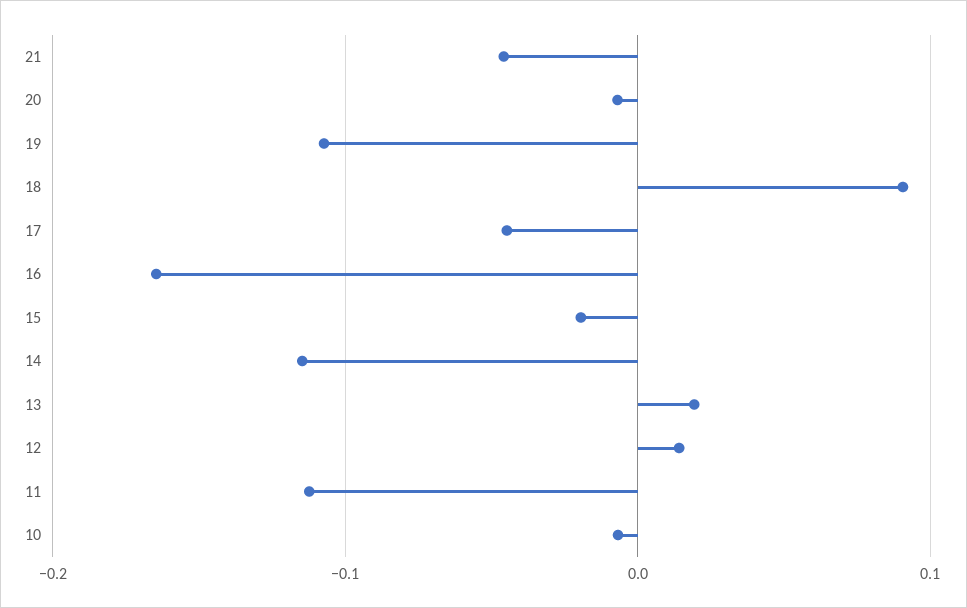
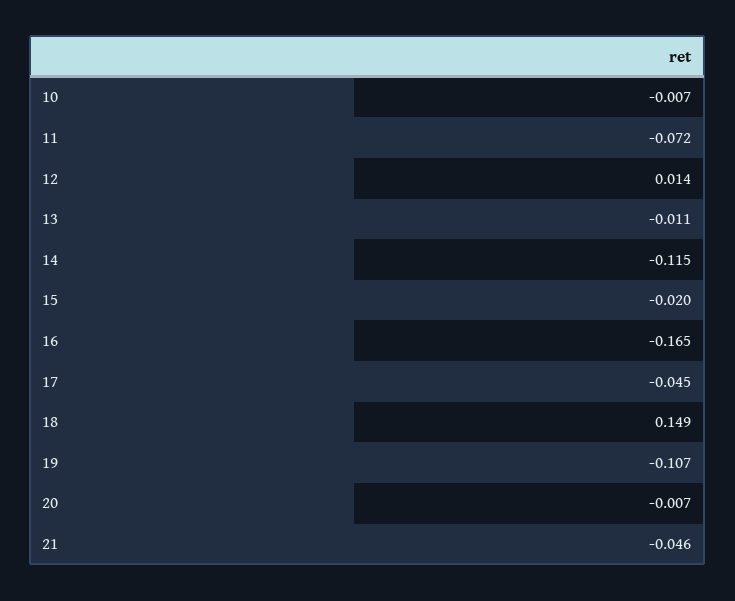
18: 0.09 -> 0.149
13: 0.02 -> -0.011
11: -0.11 -> -0.072

